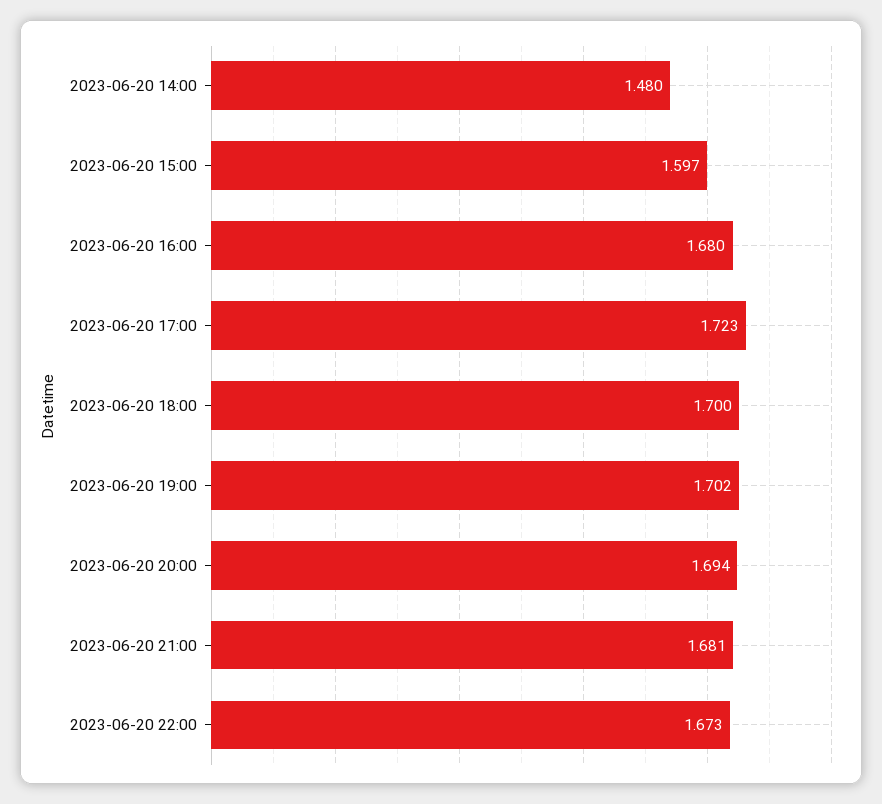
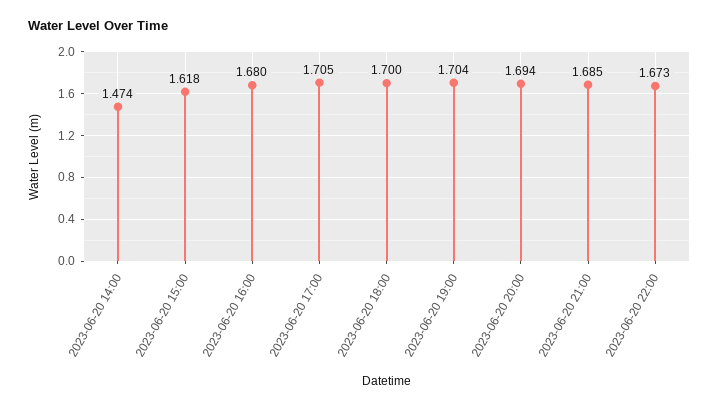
2023-06-20 14:00: 1.48 -> 1.474
2023-06-20 15:00: 1.597 -> 1.618
2023-06-20 17:00: 1.723 -> 1.705
2023-06-20 19:00: 1.702 -> 1.704
2023-06-20 21:00: 1.681 -> 1.685

